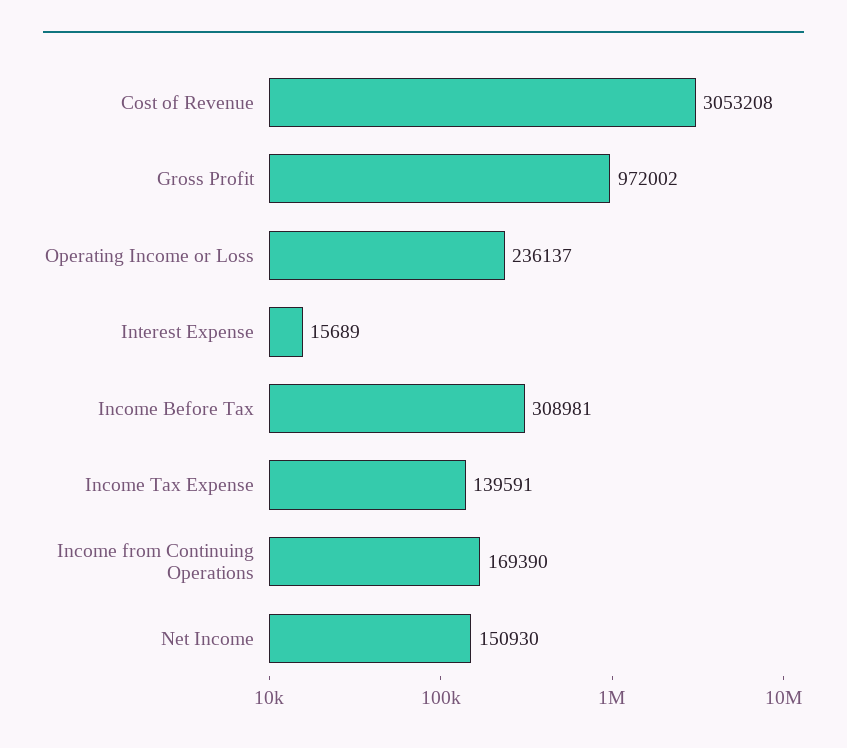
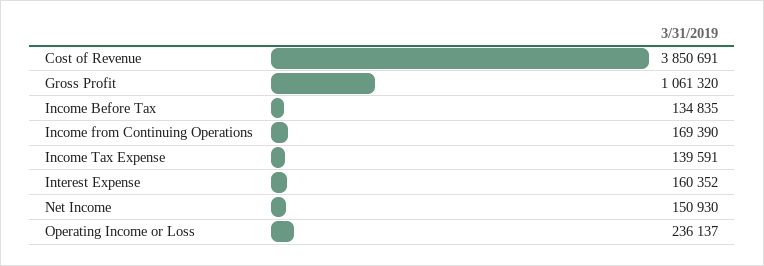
Cost of Revenue: 3053208 -> 3850691
Gross Profit: 972002 -> 1061320
Interest Expense: 15689 -> 160352
Income Before Tax: 308981 -> 134835

